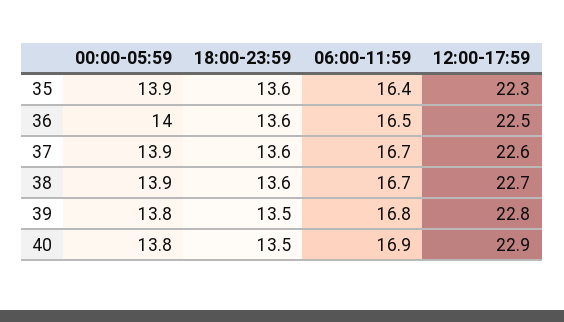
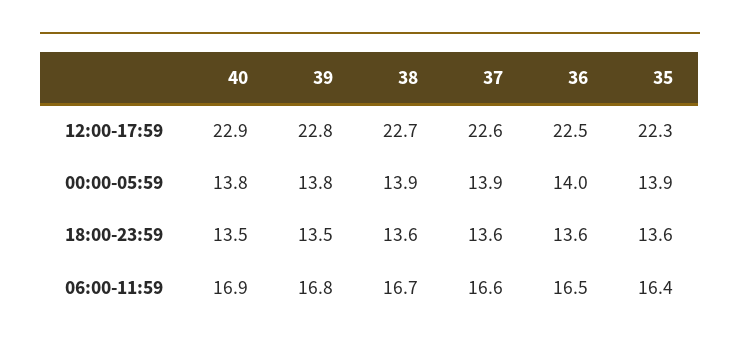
06:00-11:59, 37: 16.7 -> 16.6

